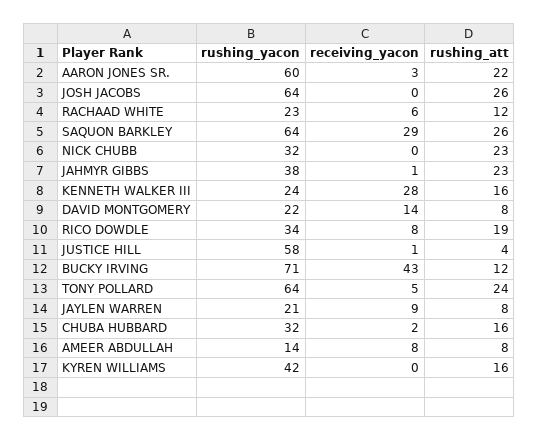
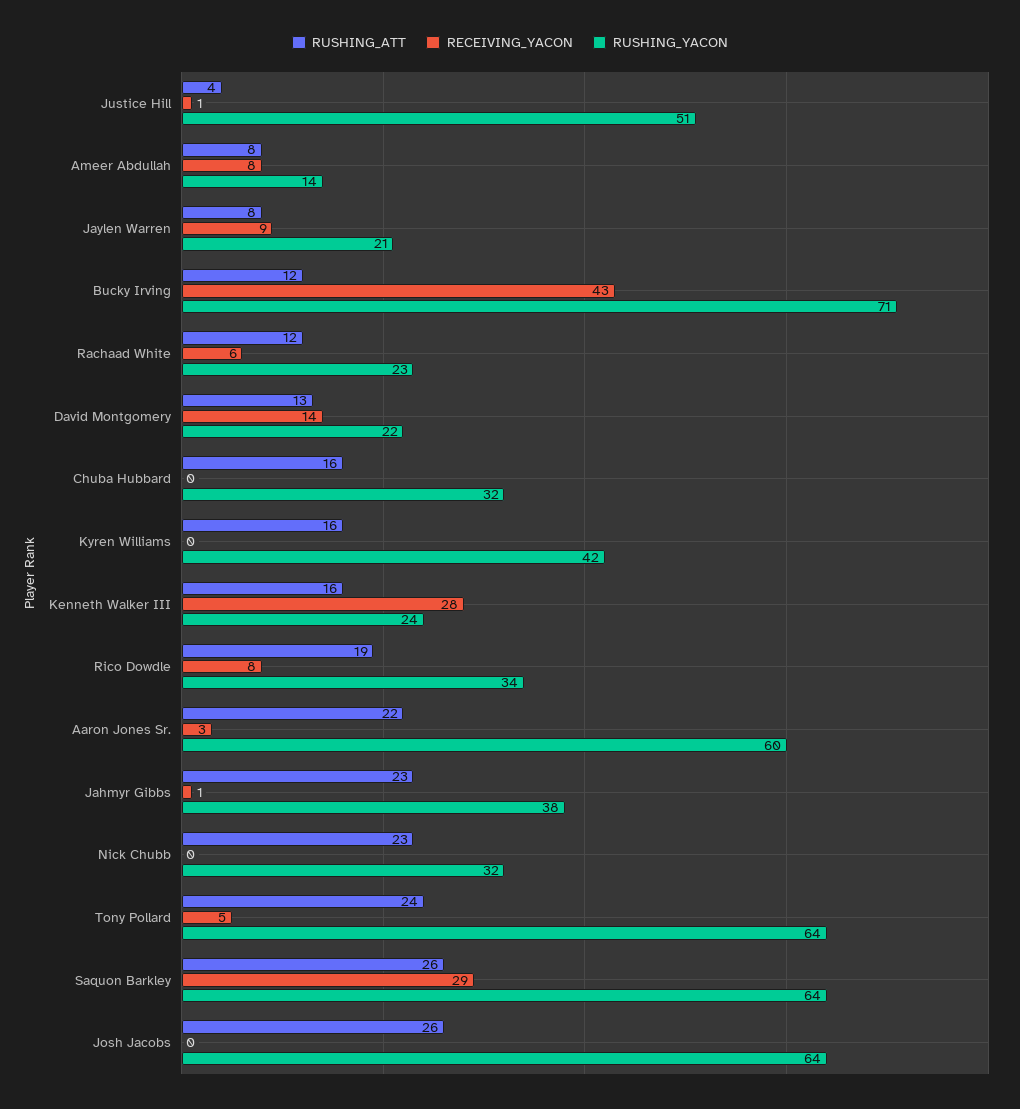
rushing_att, DAVID MONTGOMERY: 8 -> 13
rushing_yacon, JUSTICE HILL: 58 -> 51
receiving_yacon, CHUBA HUBBARD: 2 -> 0

